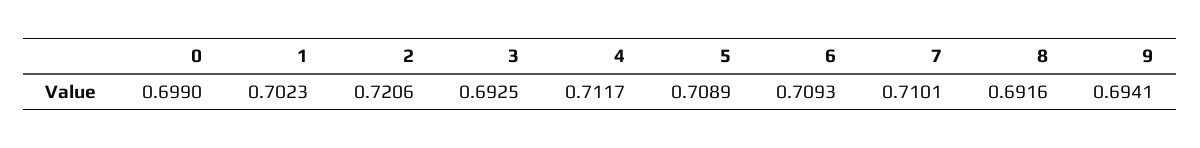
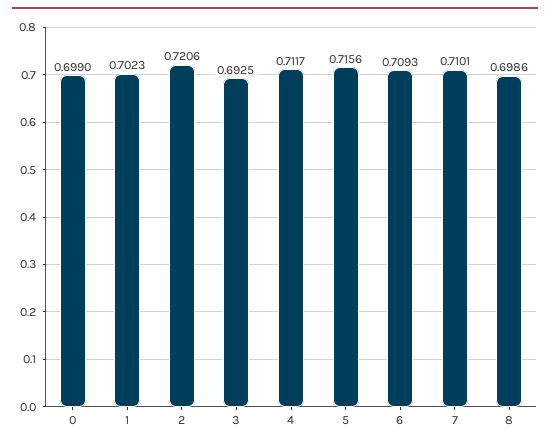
5: 0.7089 -> 0.7156
8: 0.6916 -> 0.6986
9: 0.6941 -> none

